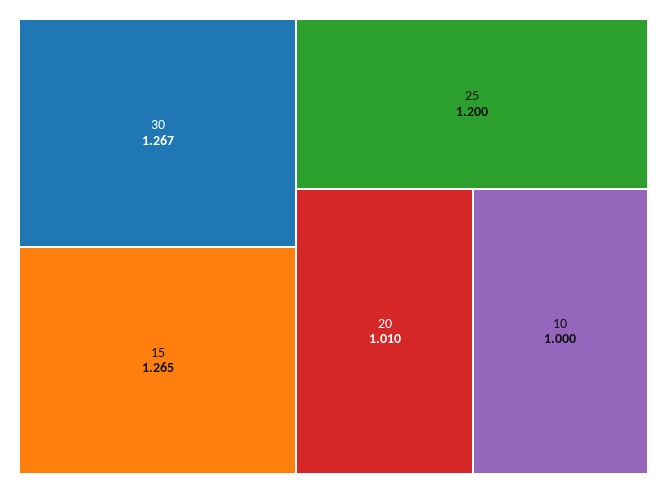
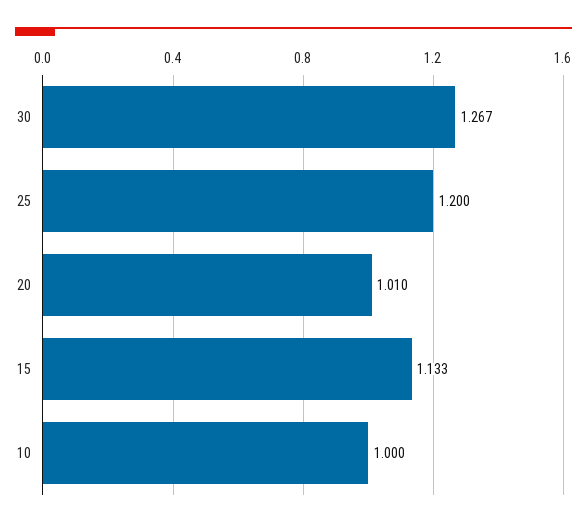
15: 1.265 -> 1.133

